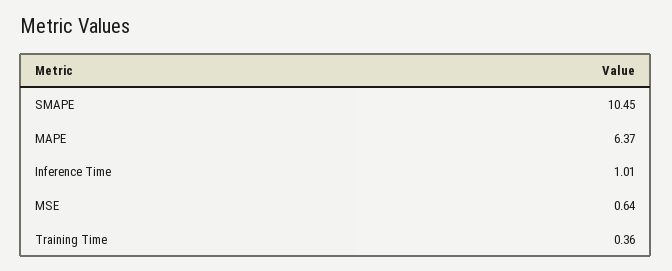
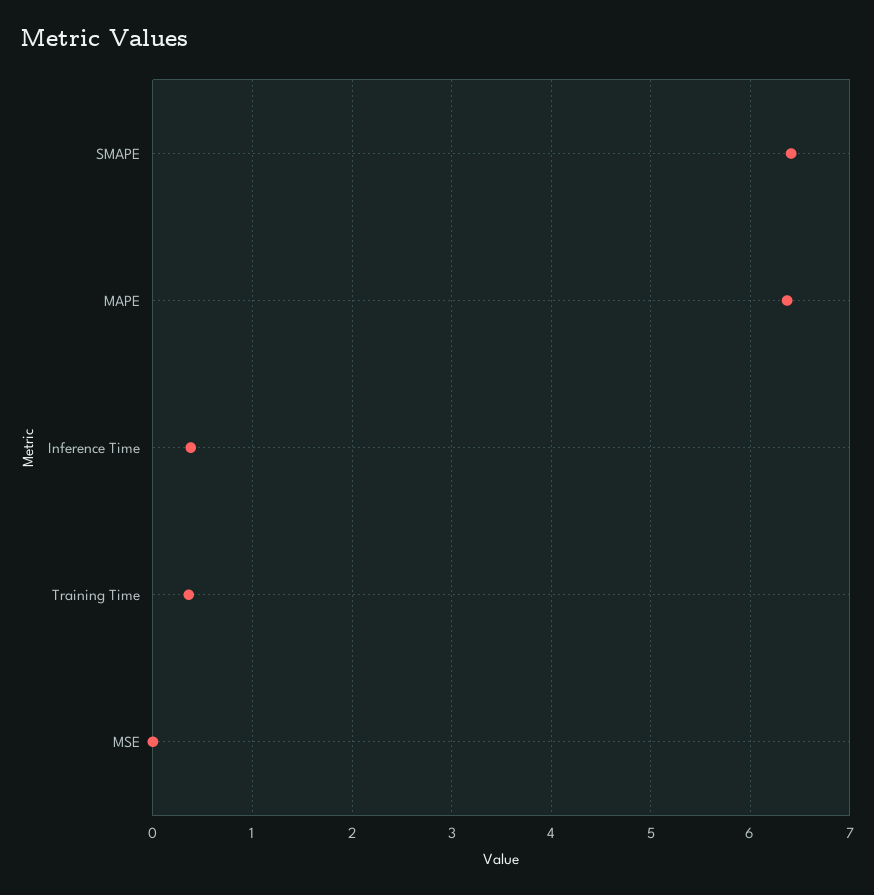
SMAPE: 10.45 -> 6.4
Inference Time: 1.01 -> 0.4
MSE: 0.64 -> 0

